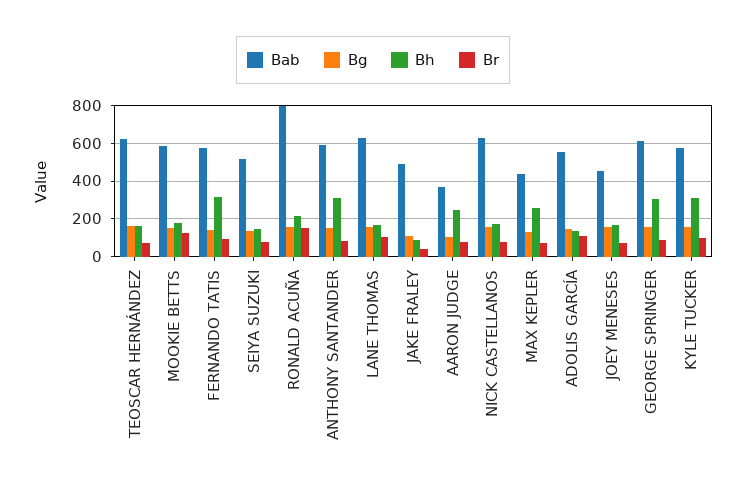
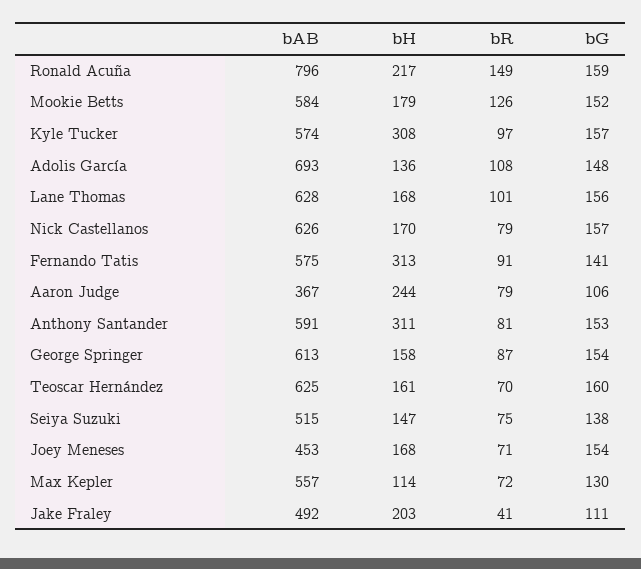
Bh, JAKE FRALEY: 100 -> 203
Bab, MAX KEPLER: 450 -> 557
Bh, MAX KEPLER: 250 -> 114
Bab, ADOLIS GARCÍA: 550 -> 693
Bh, GEORGE SPRINGER: 300 -> 158

